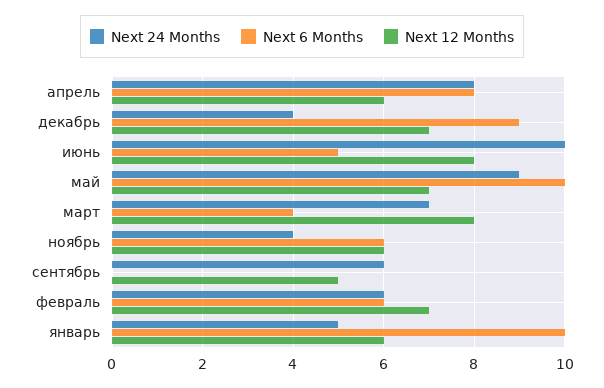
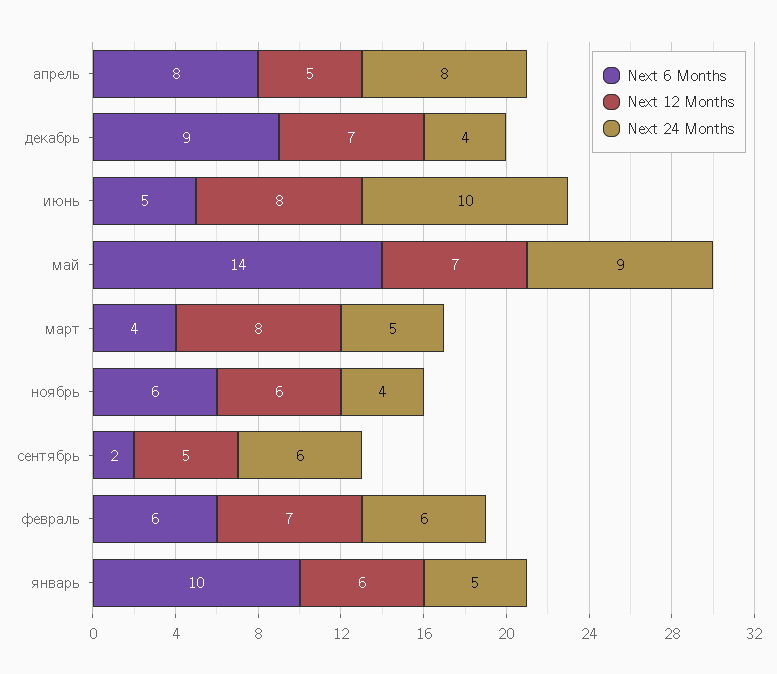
Next 12 Months, апрель: 6 -> 5
Next 6 Months, май: 10 -> 14
Next 24 Months, март: 7 -> 5
Next 6 Months, сентябрь: 0 -> 2

